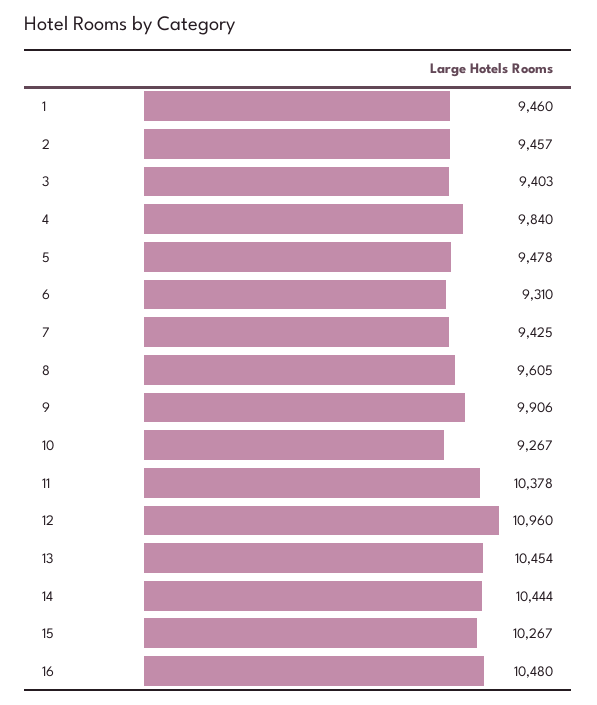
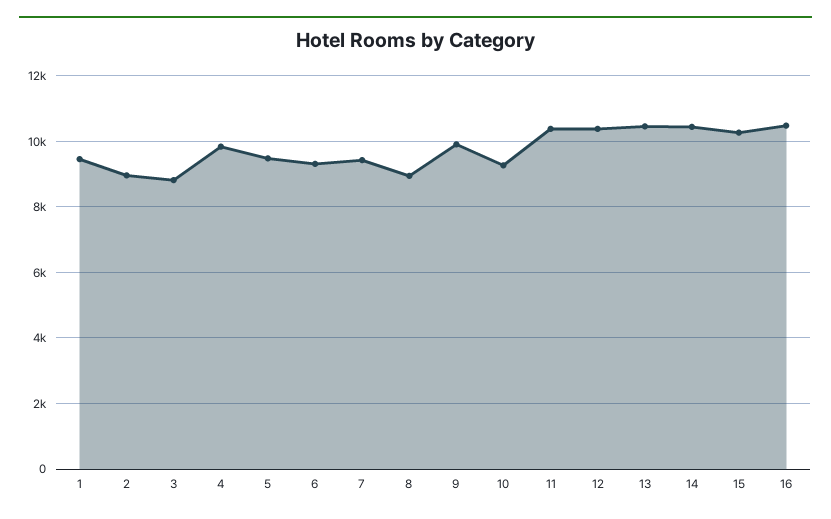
2: 9457 -> 9000
3: 9403 -> 8800
8: 9605 -> 9000
12: 10960 -> 10400

